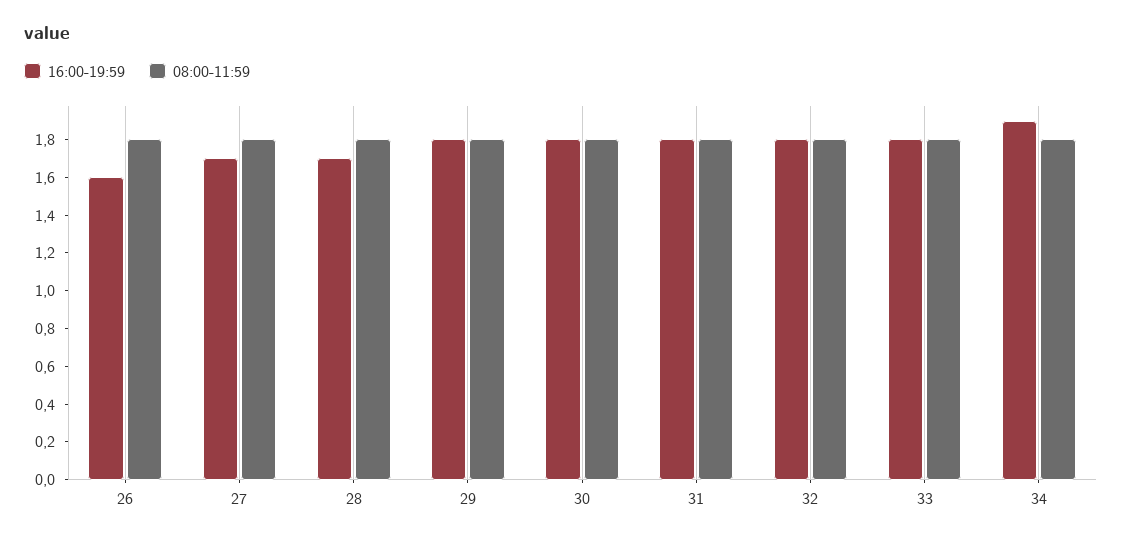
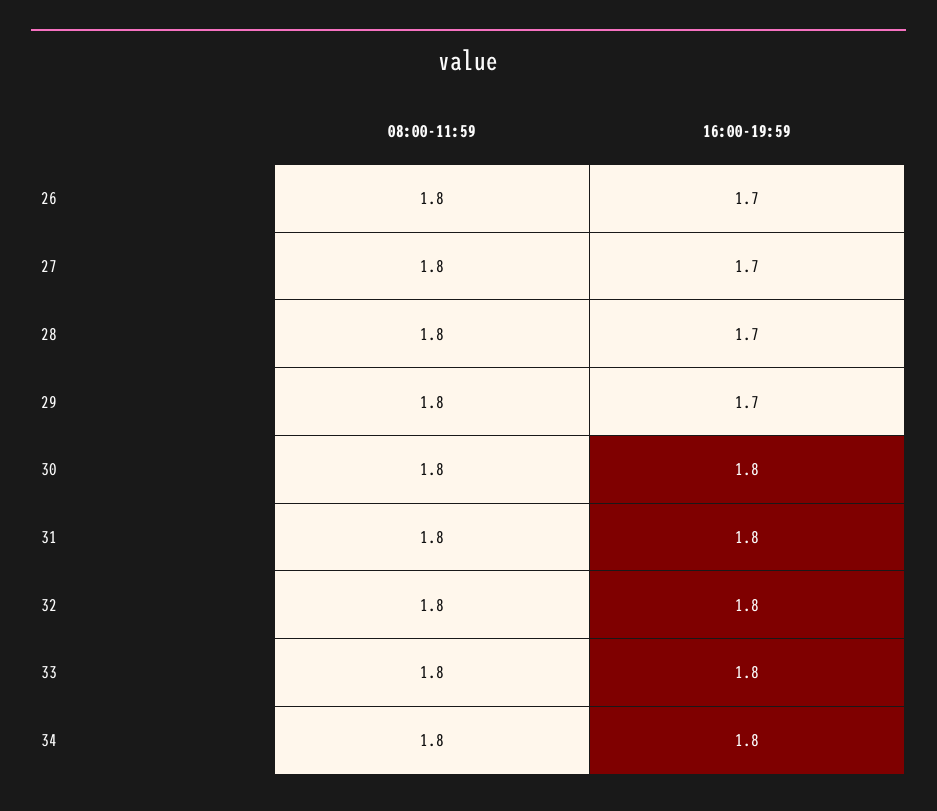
16:00-19:59, 26: 1.6 -> 1.7
16:00-19:59, 29: 1.8 -> 1.7
16:00-19:59, 34: 1.9 -> 1.8

